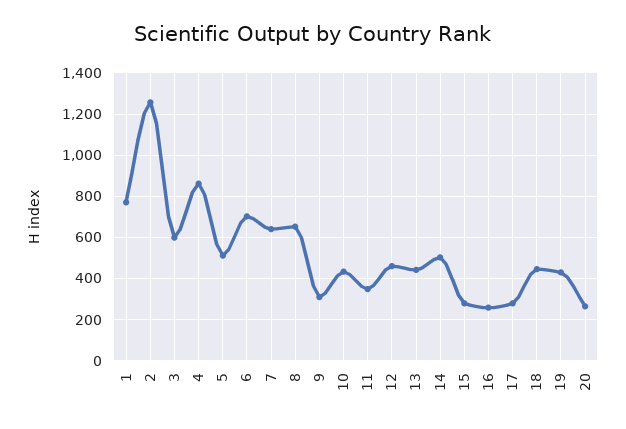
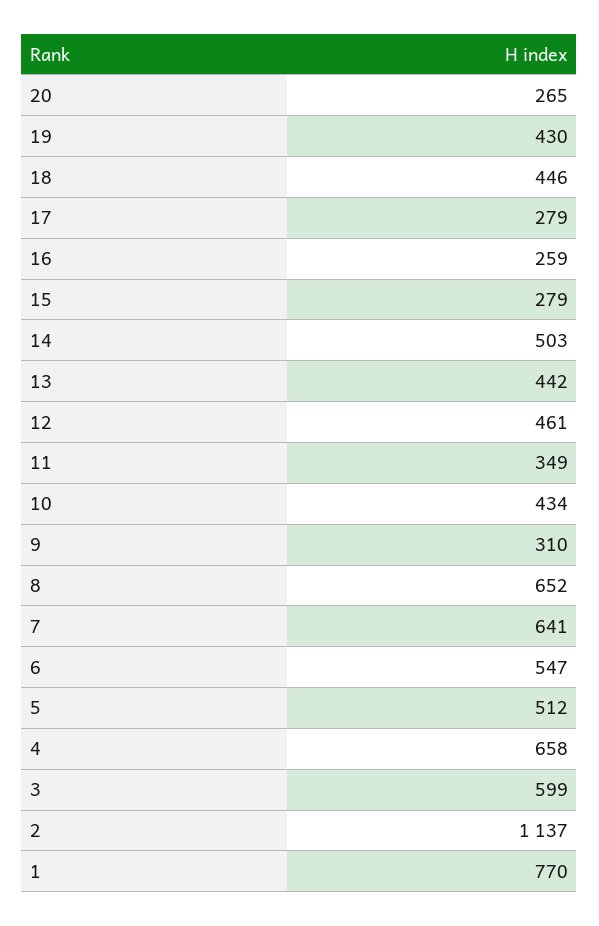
2: 1250 -> 1137
4: 850 -> 658
6: 700 -> 547

